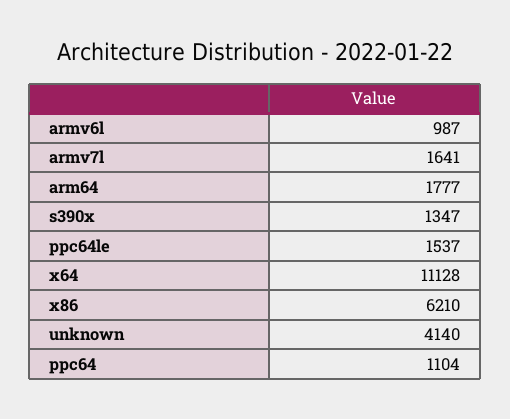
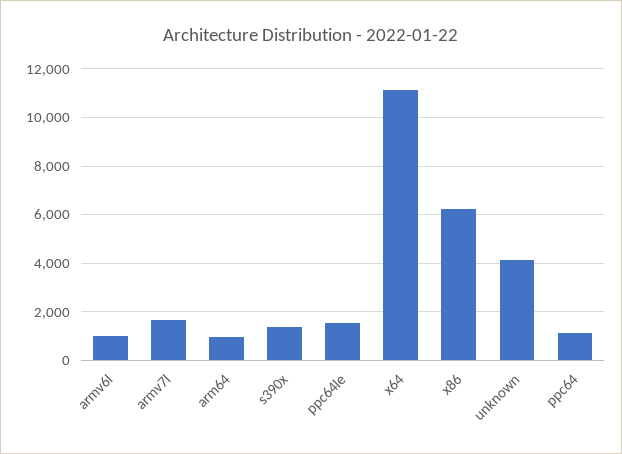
arm64: 1777 -> 1000

